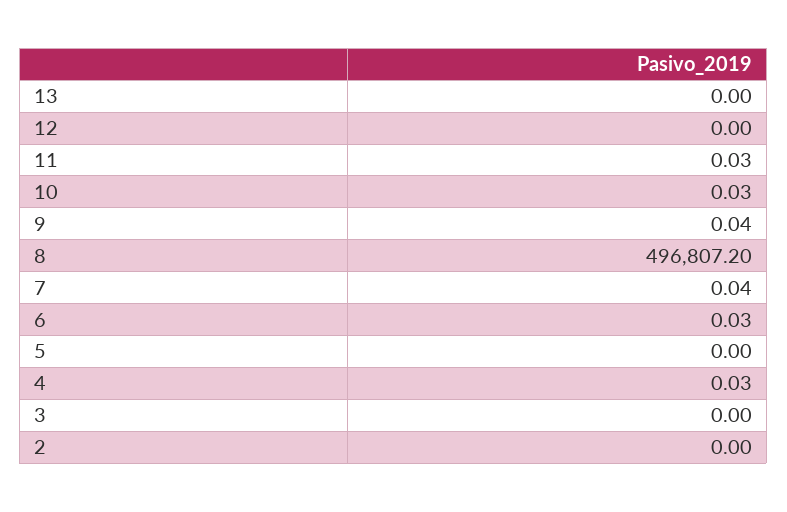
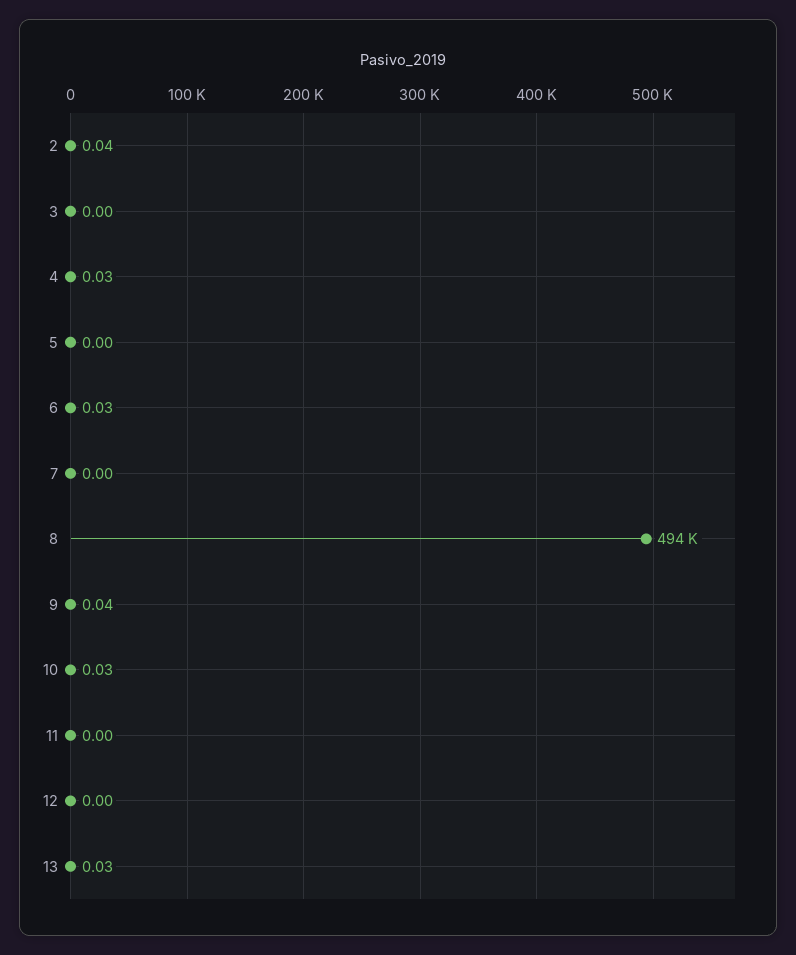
13: 0 -> 0.03
11: 0.03 -> 0
8: 496807.2 -> 494000
7: 0.04 -> 0
2: 0 -> 0.04

